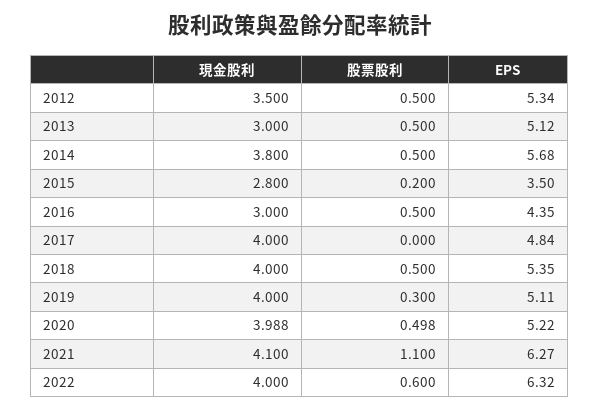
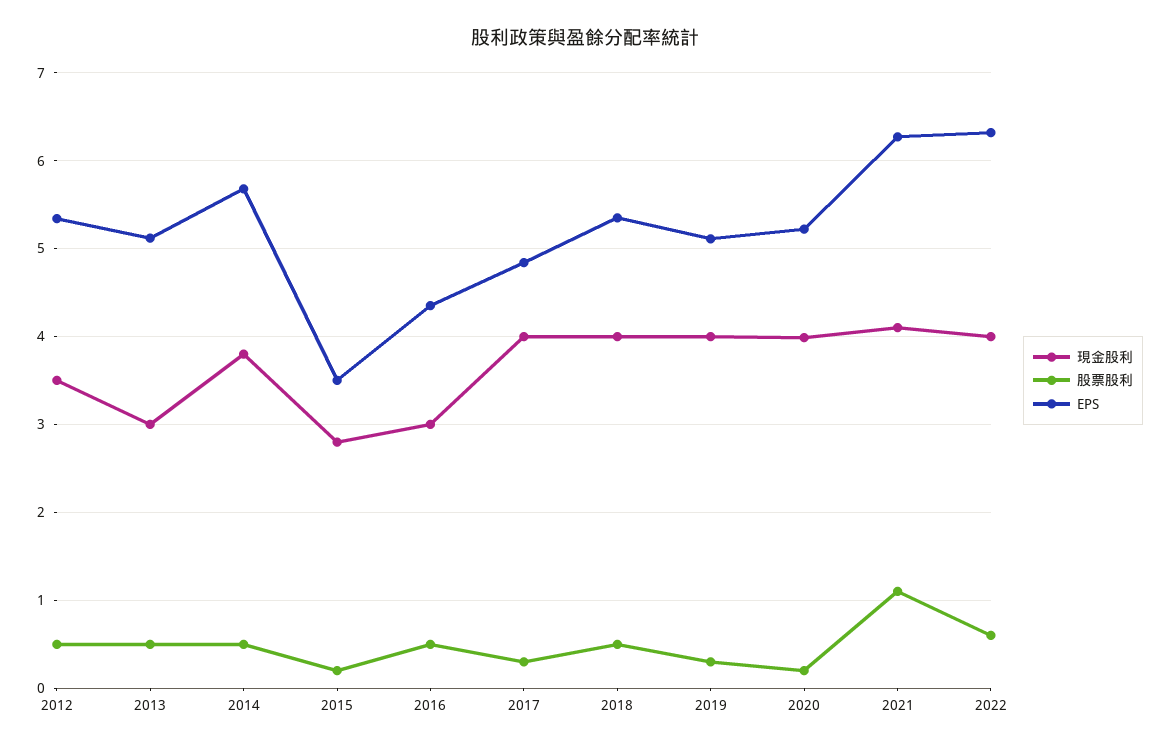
股票股利, 2017: 0 -> 0.3
股票股利, 2020: 0.498 -> 0.2

